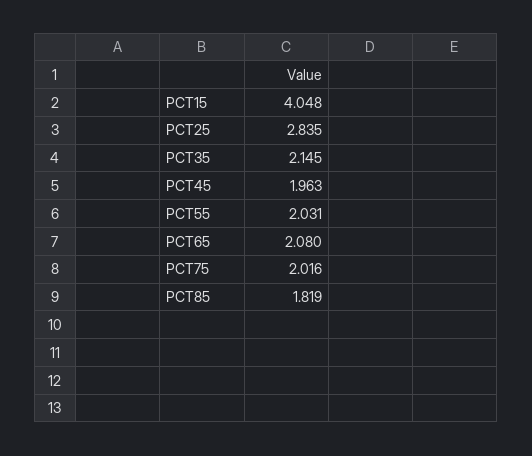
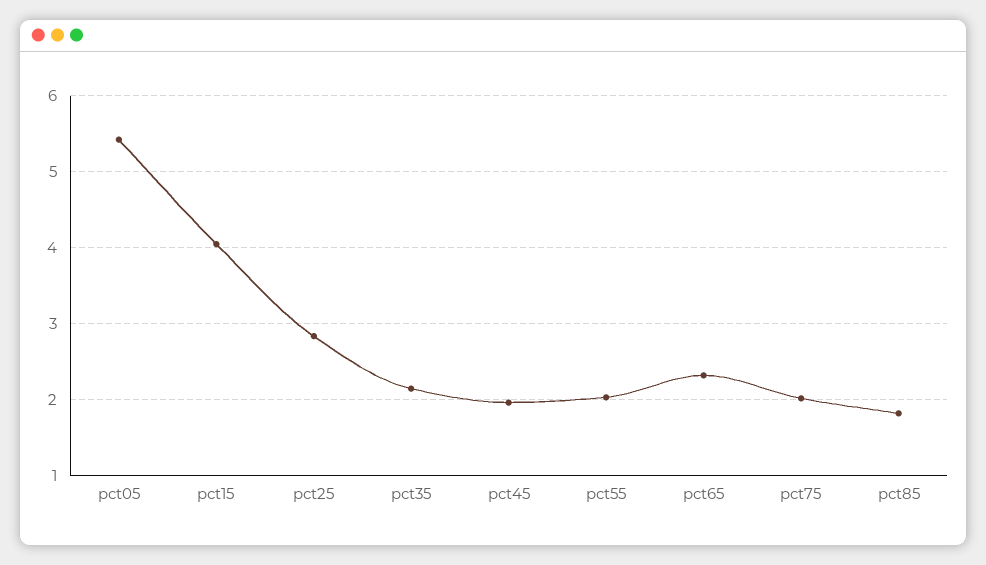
PCT65: 2.08 -> 2.3
pct05: none -> 5.4

